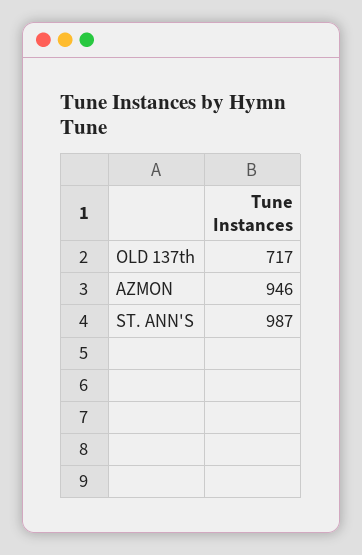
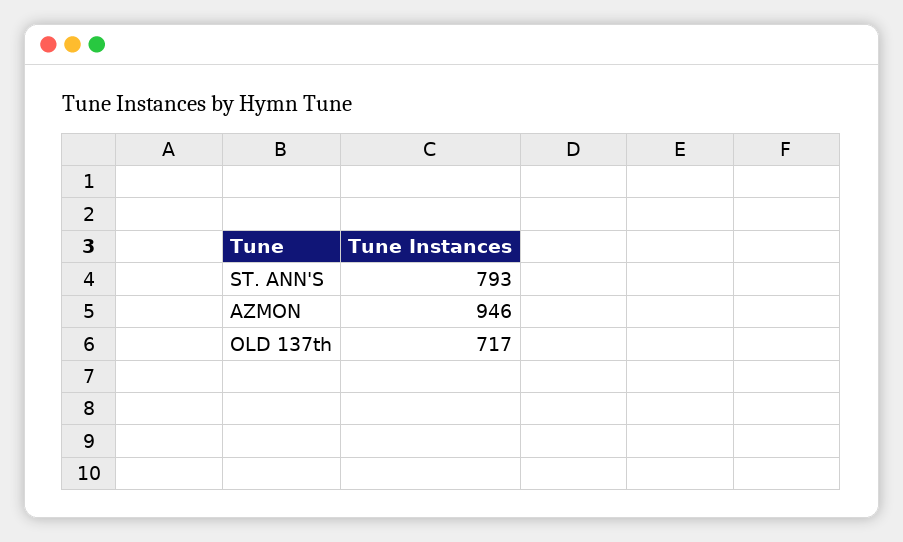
ST. ANN'S: 987 -> 793

